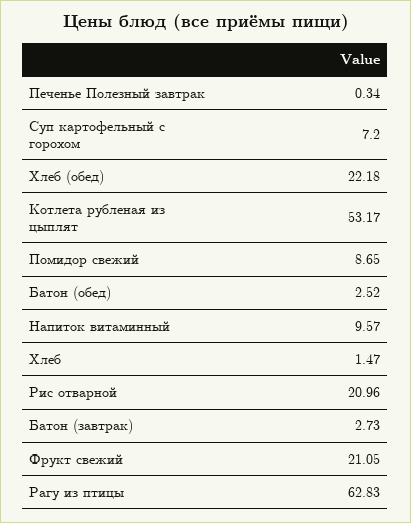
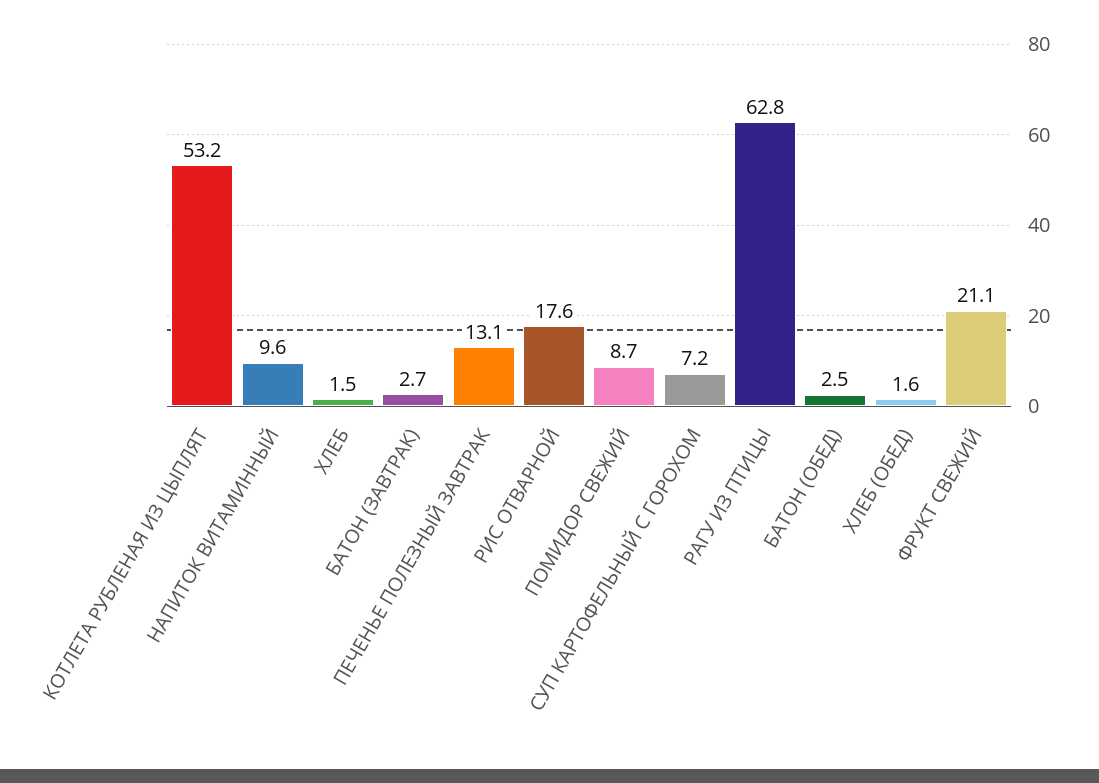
Печенье Полезный завтрак: 0.34 -> 13.1
Хлеб (обед): 22.18 -> 1.6
Рис отварной: 20.96 -> 17.6

